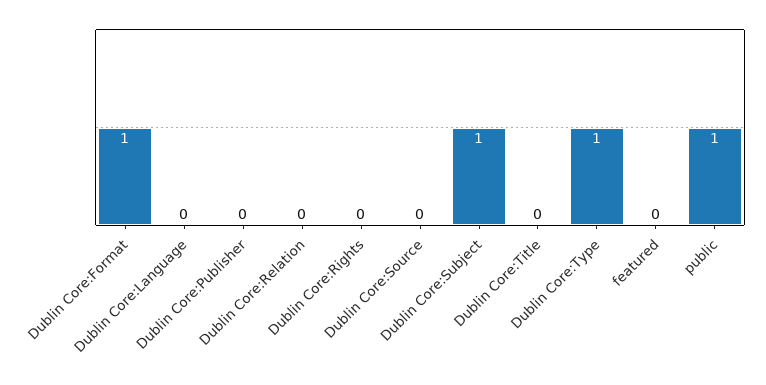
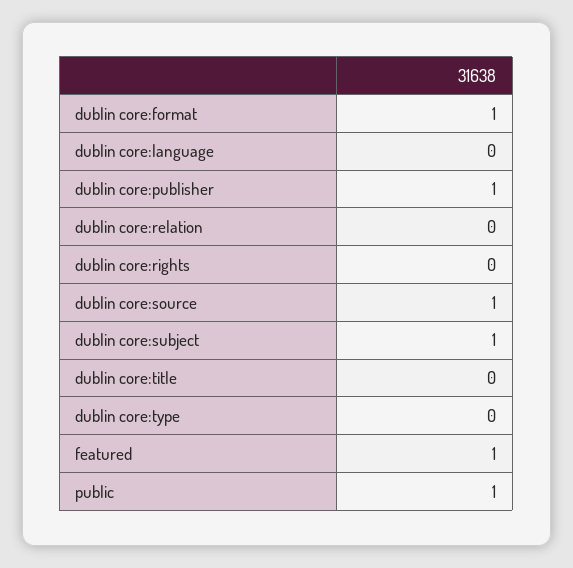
Dublin Core:Publisher: 0 -> 1
Dublin Core:Source: 0 -> 1
Dublin Core:Type: 1 -> 0
featured: 0 -> 1

